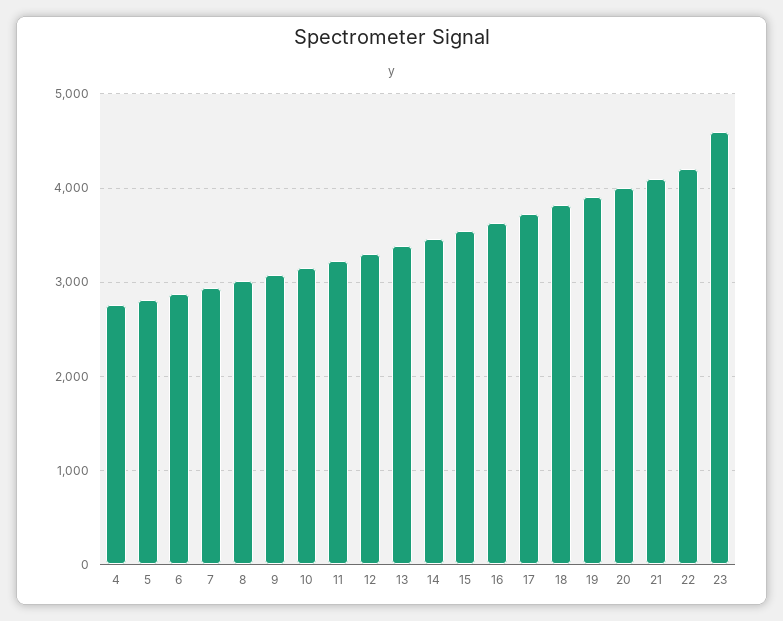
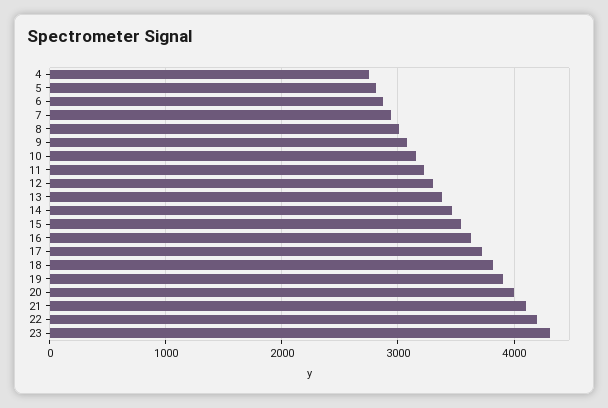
23: 4600 -> 4300

